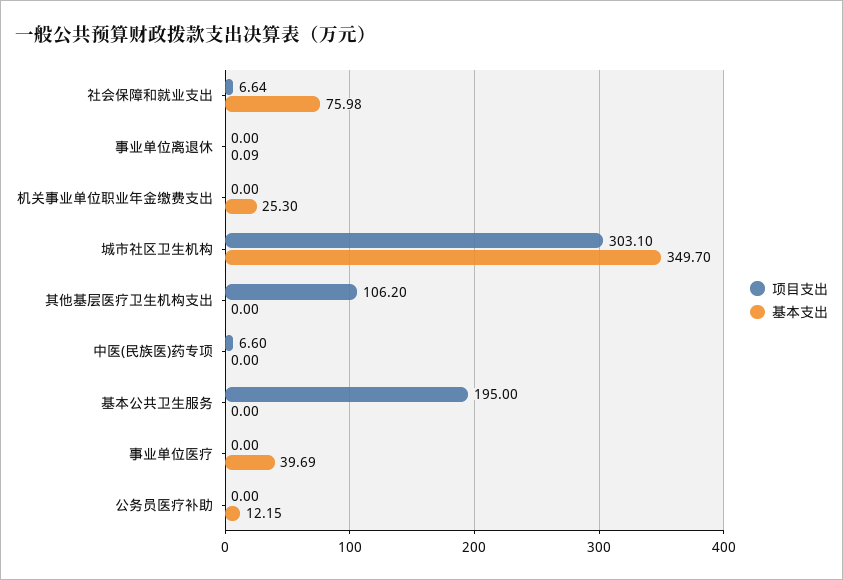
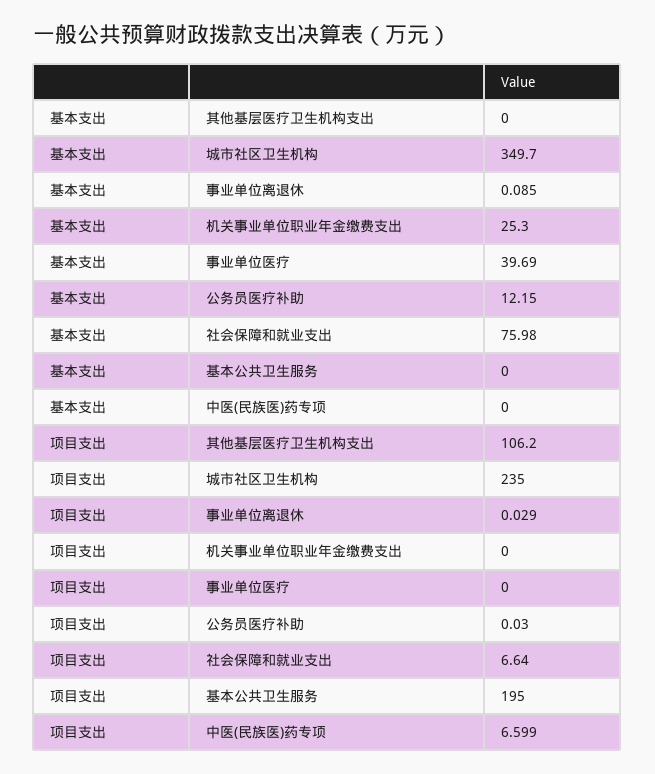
项目支出, 事业单位离退休: 0 -> 0.029
项目支出, 城市社区卫生机构: 303.1 -> 235
项目支出, 公务员医疗补助: 0 -> 0.03

